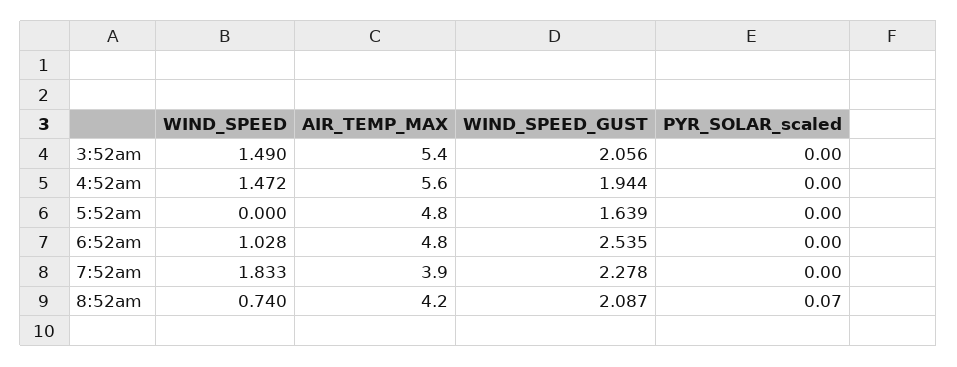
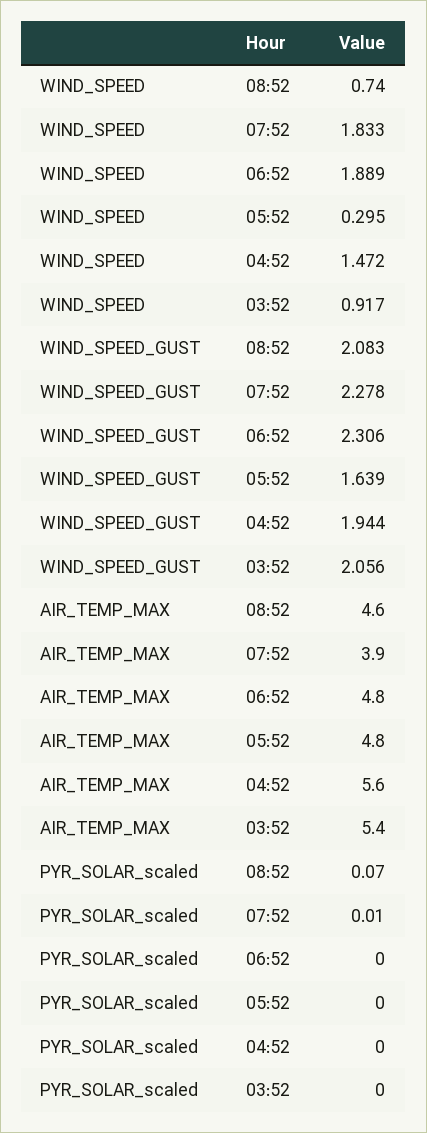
WIND_SPEED, 3:52am: 1.49 -> 0.917
WIND_SPEED, 5:52am: 0 -> 0.295
WIND_SPEED, 6:52am: 1.028 -> 1.889
WIND_SPEED_GUST, 6:52am: 2.535 -> 2.306
PYR_SOLAR_scaled, 7:52am: 0 -> 0.01
AIR_TEMP_MAX, 8:52am: 4.2 -> 4.6
WIND_SPEED_GUST, 8:52am: 2.087 -> 2.083

